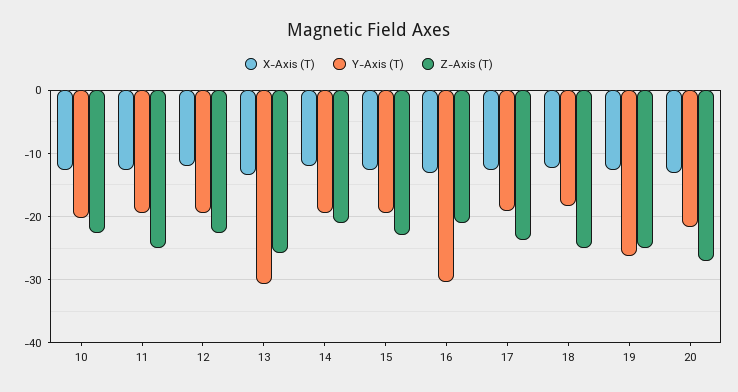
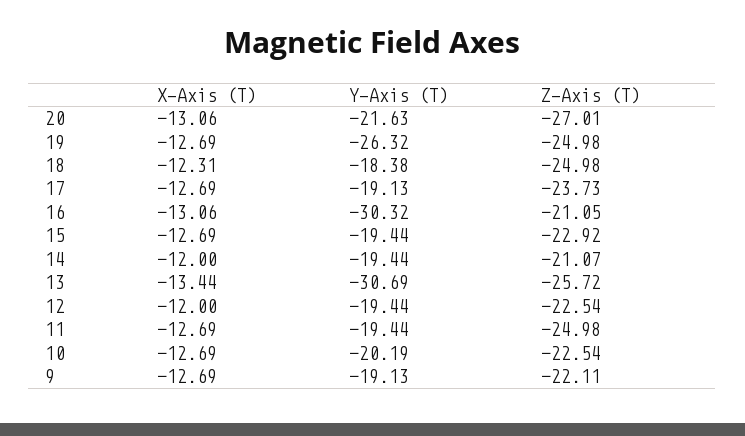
X-Axis (T), 9: none -> -12.69
Y-Axis (T), 9: none -> -19.13
Z-Axis (T), 9: none -> -22.11

